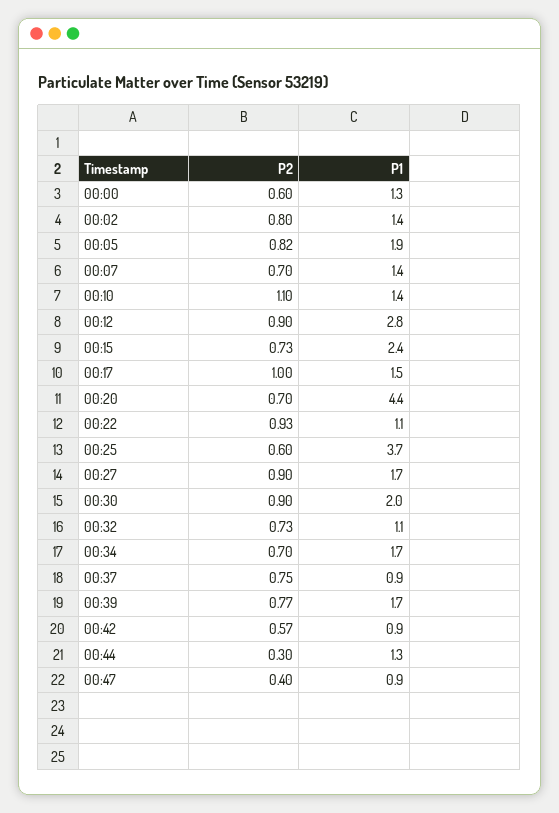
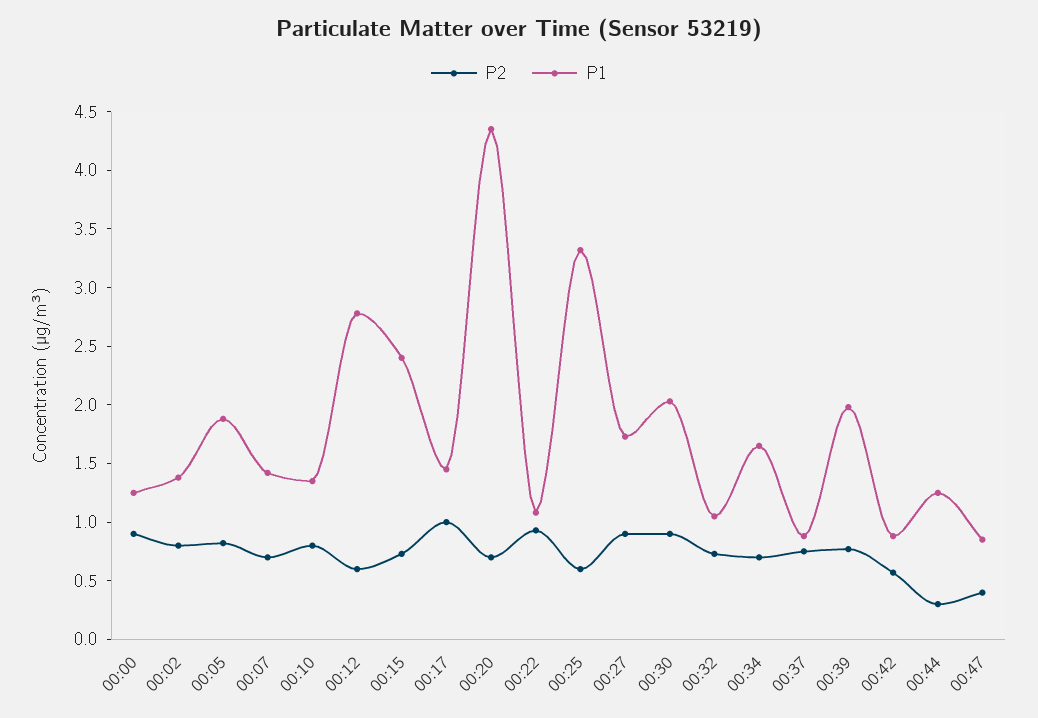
P2, 00:00: 0.6 -> 0.9
P2, 00:10: 1.1 -> 0.8
P2, 00:12: 0.9 -> 0.6
P1, 00:25: 3.7 -> 3.3
P1, 00:39: 1.7 -> 2

